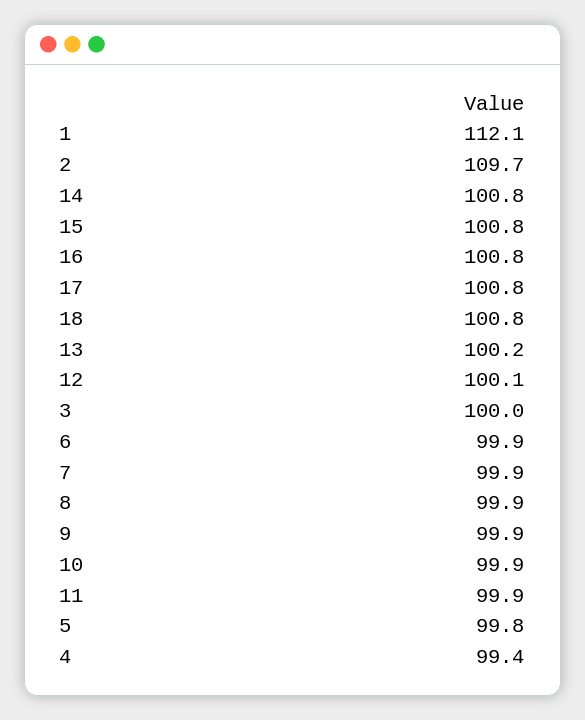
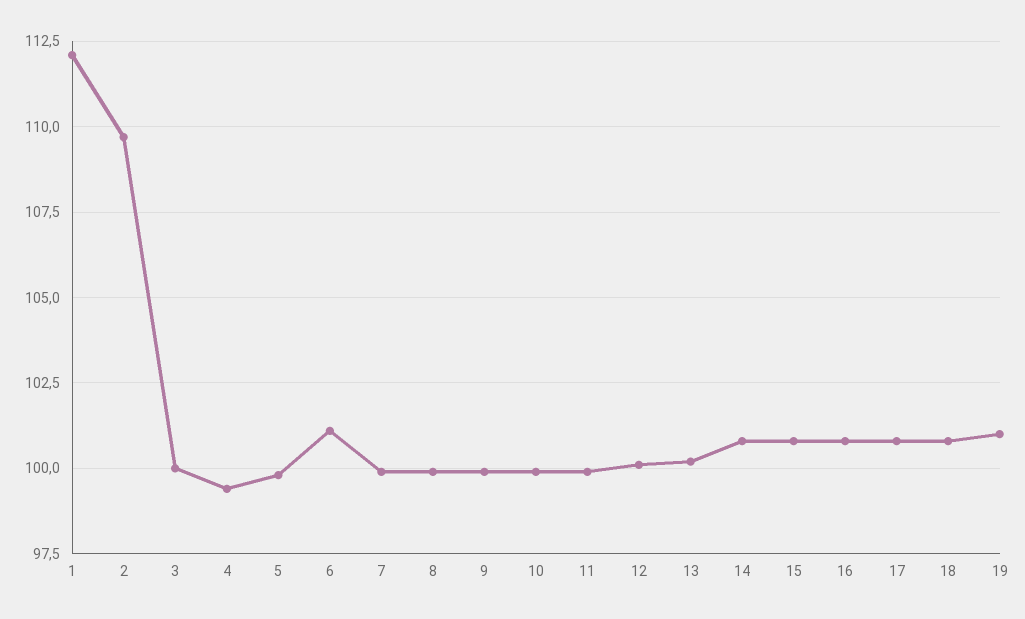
6: 99.9 -> 101
19: none -> 101

